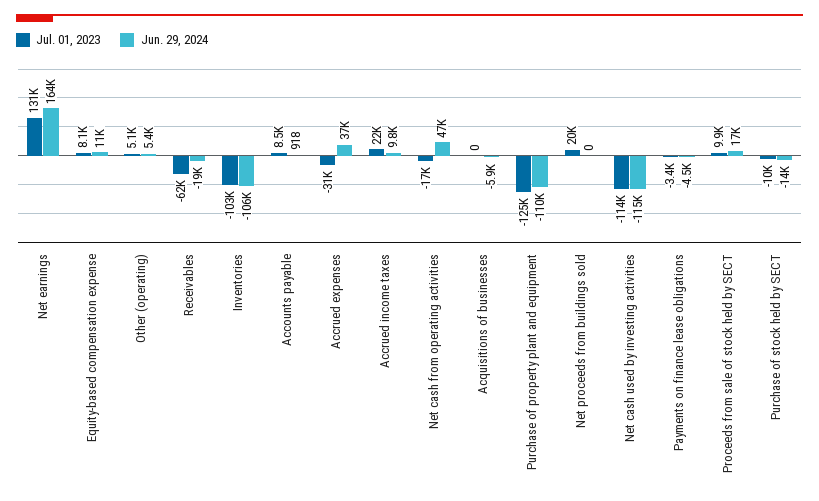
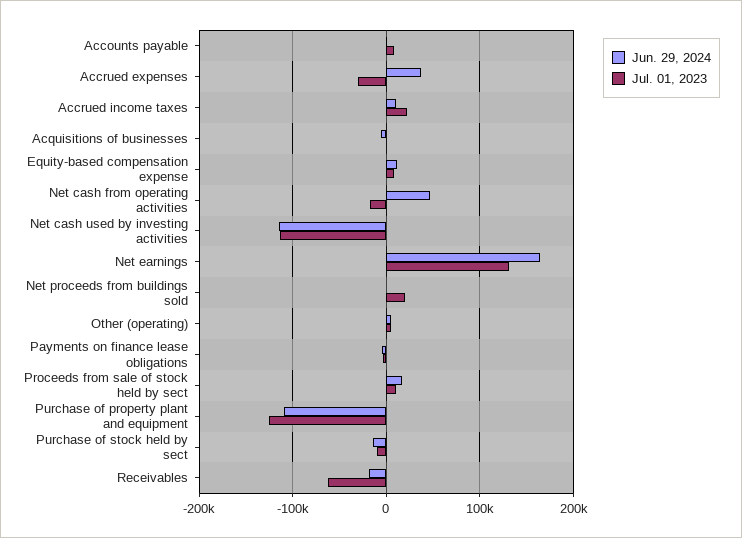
Jul. 01, 2023, Inventories: -103000 -> none
Jun. 29, 2024, Inventories: -106000 -> none

